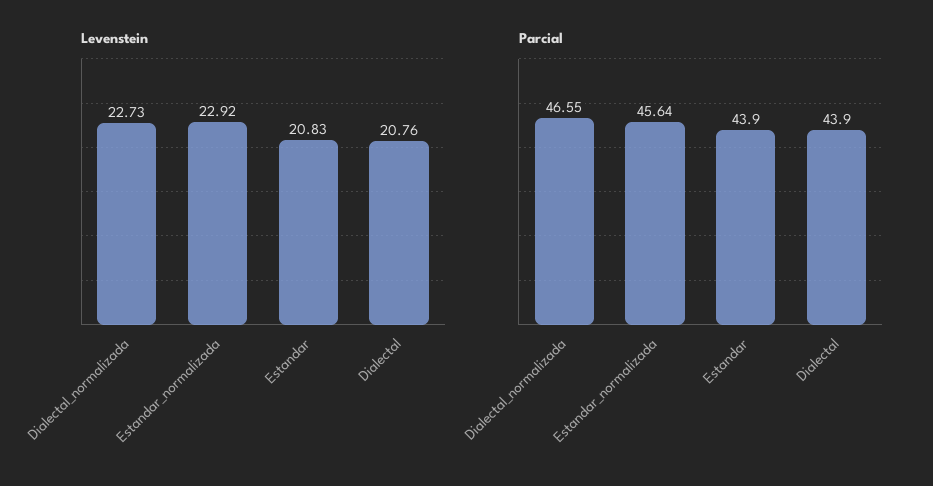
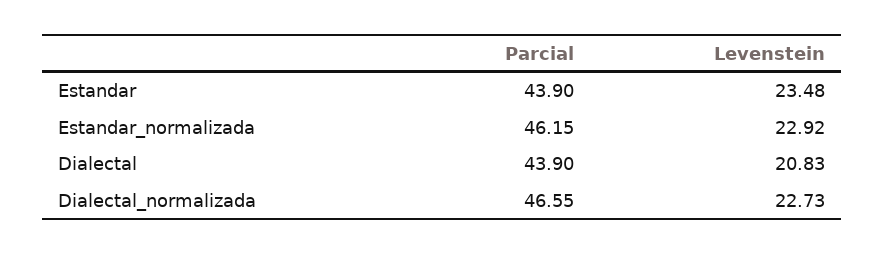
Levenstein, Estandar: 20.83 -> 23.48
Levenstein, Dialectal: 20.76 -> 20.83
Parcial, Estandar_normalizada: 45.64 -> 46.15

